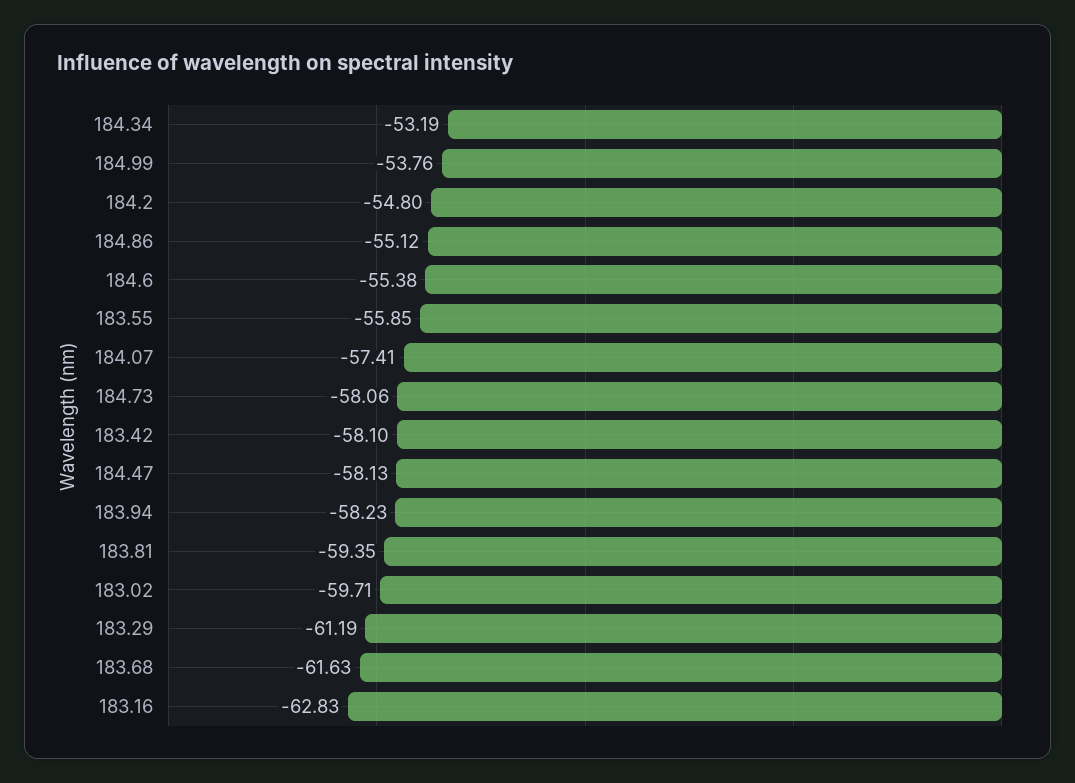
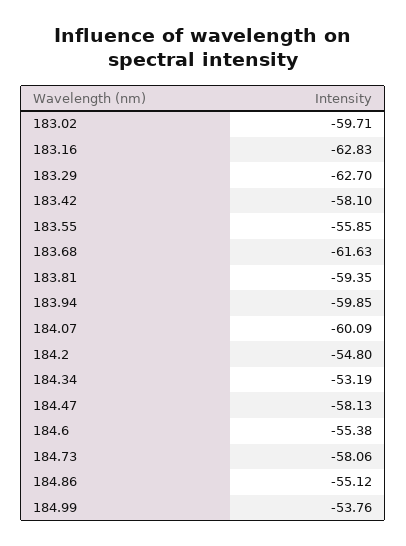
184.07: -57.41 -> -60.09
183.94: -58.23 -> -59.85
183.29: -61.19 -> -62.7

